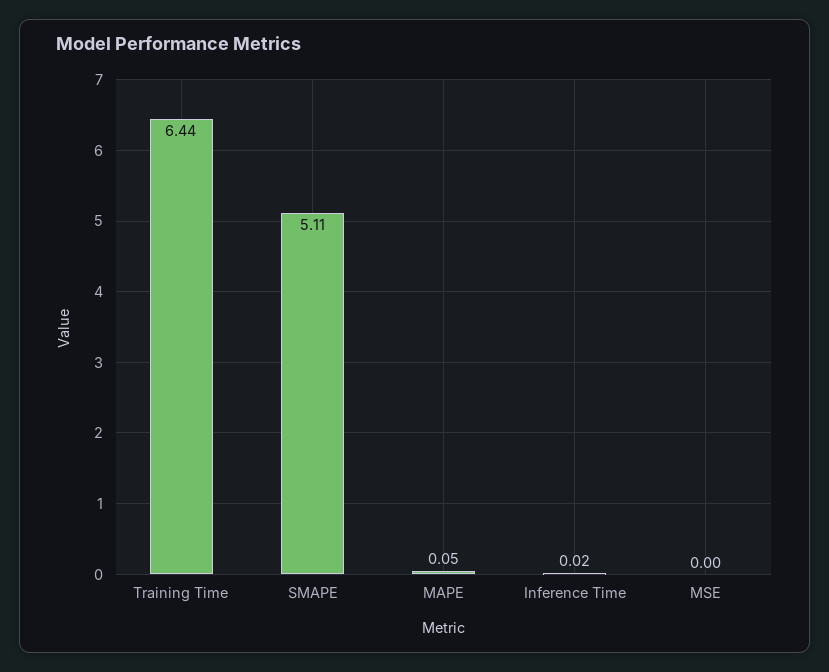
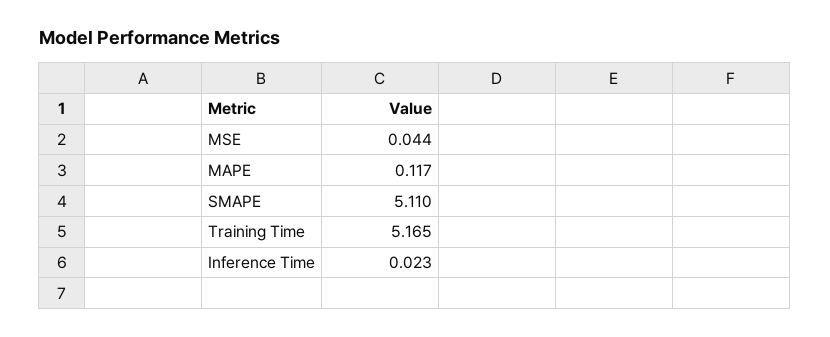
Training Time: 6.44 -> 5.165
MAPE: 0.05 -> 0.117
MSE: 0 -> 0.044

